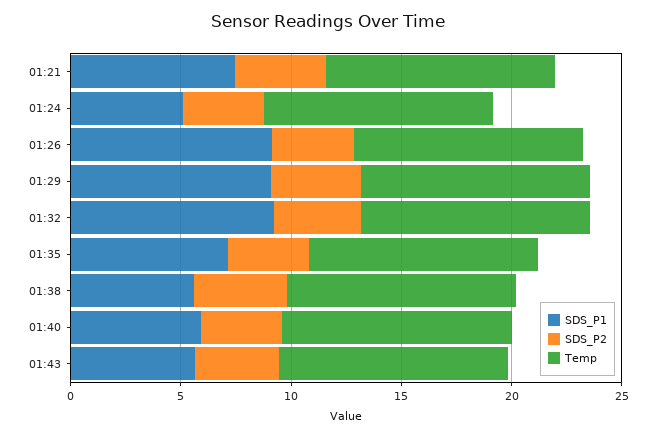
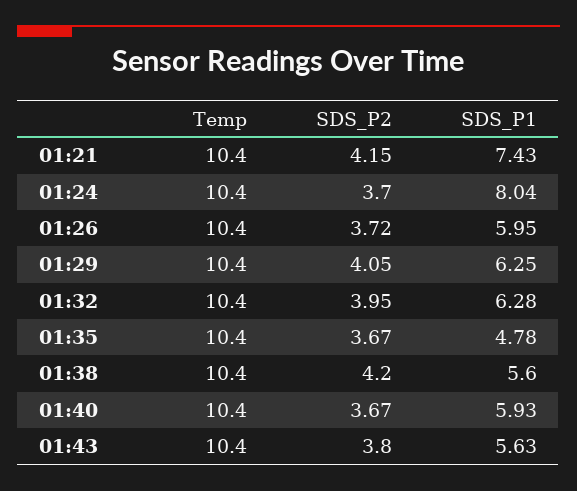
SDS_P1, 01:24: 5 -> 8.04
SDS_P1, 01:26: 9 -> 5.95
SDS_P1, 01:29: 9 -> 6.25
SDS_P1, 01:32: 9 -> 6.28
SDS_P1, 01:35: 7 -> 4.78

